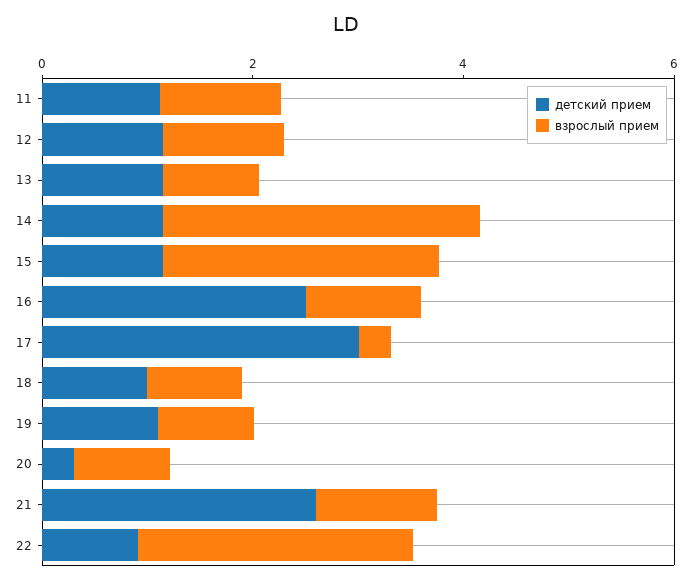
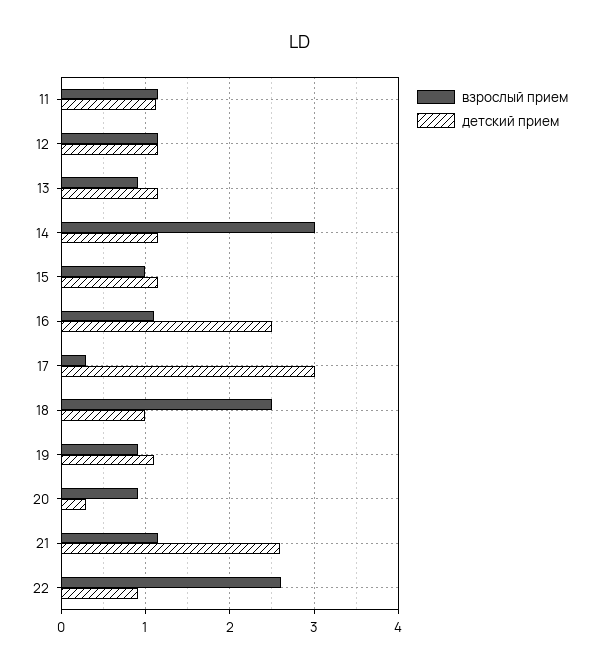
взрослый прием, 15: 2.5 -> 1
взрослый прием, 18: 1 -> 2.5

